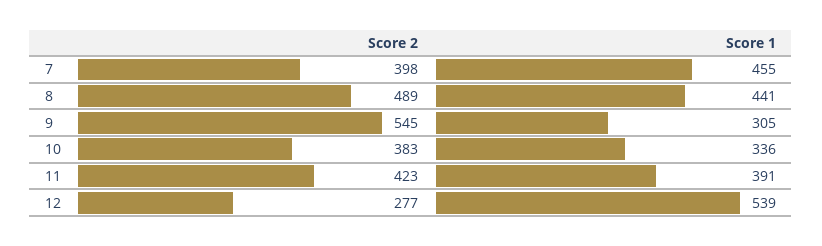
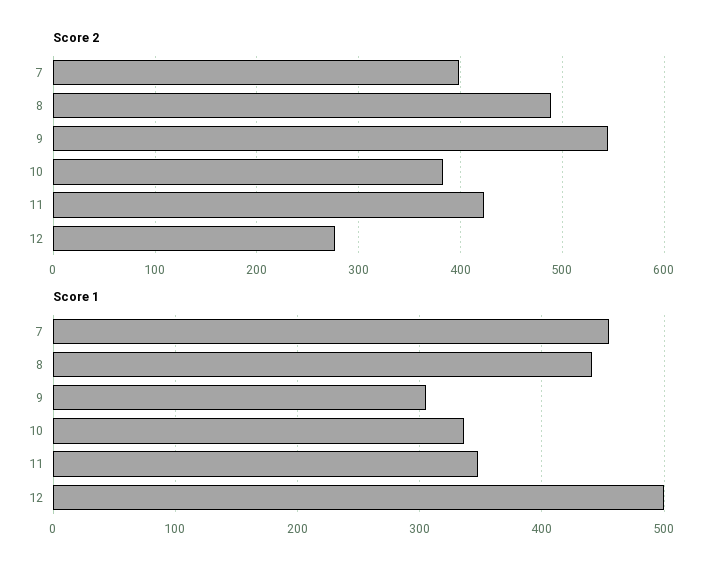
Score 1, 11: 391 -> 350
Score 1, 12: 539 -> 500

